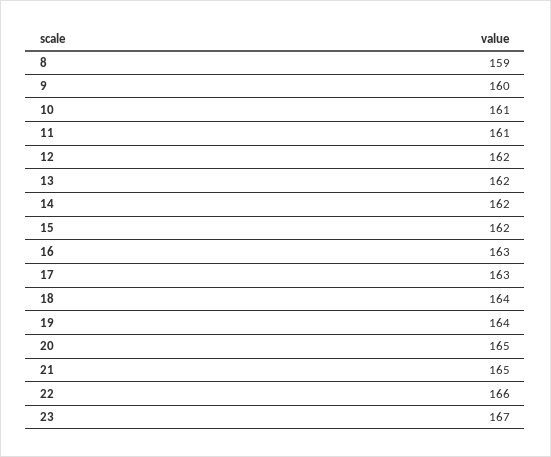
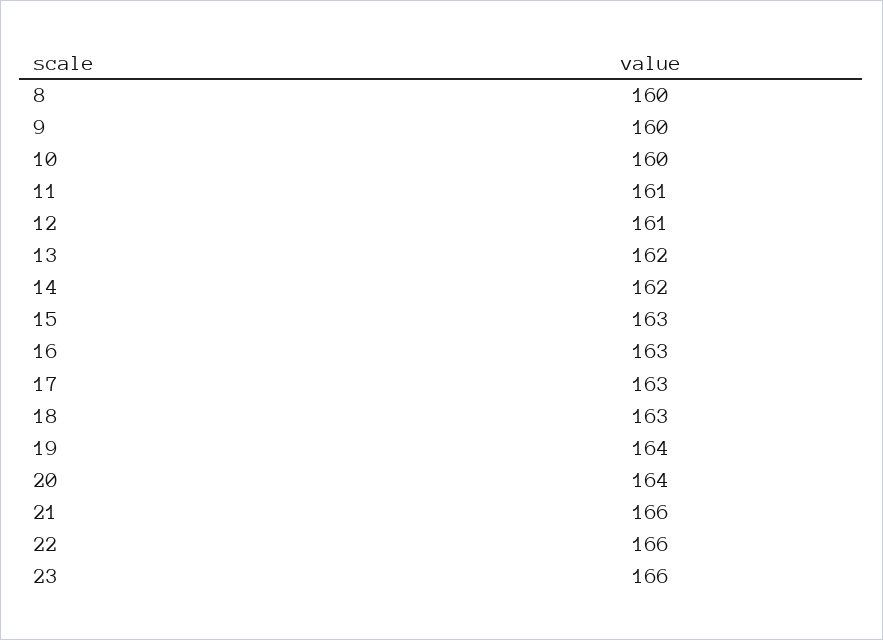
8: 159 -> 160
10: 161 -> 160
12: 162 -> 161
15: 162 -> 163
18: 164 -> 163
20: 165 -> 164
21: 165 -> 166
23: 167 -> 166

